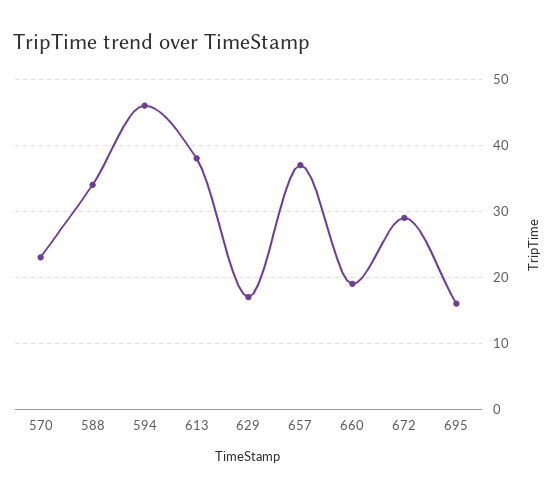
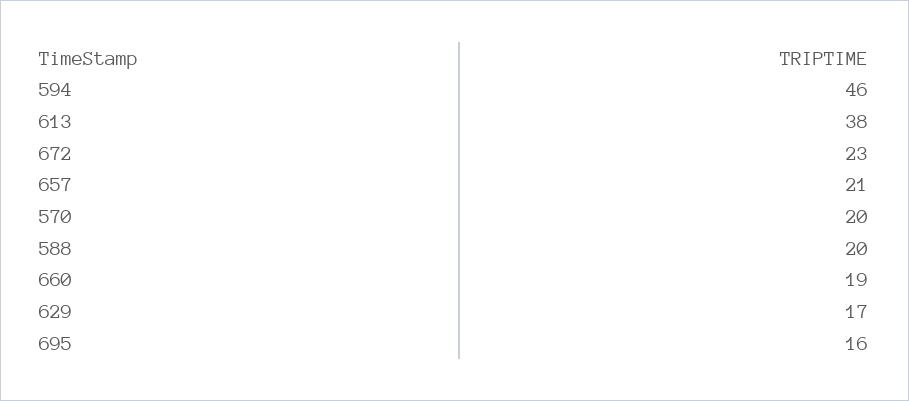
570: 23 -> 20
588: 34 -> 20
657: 37 -> 21
672: 29 -> 23

